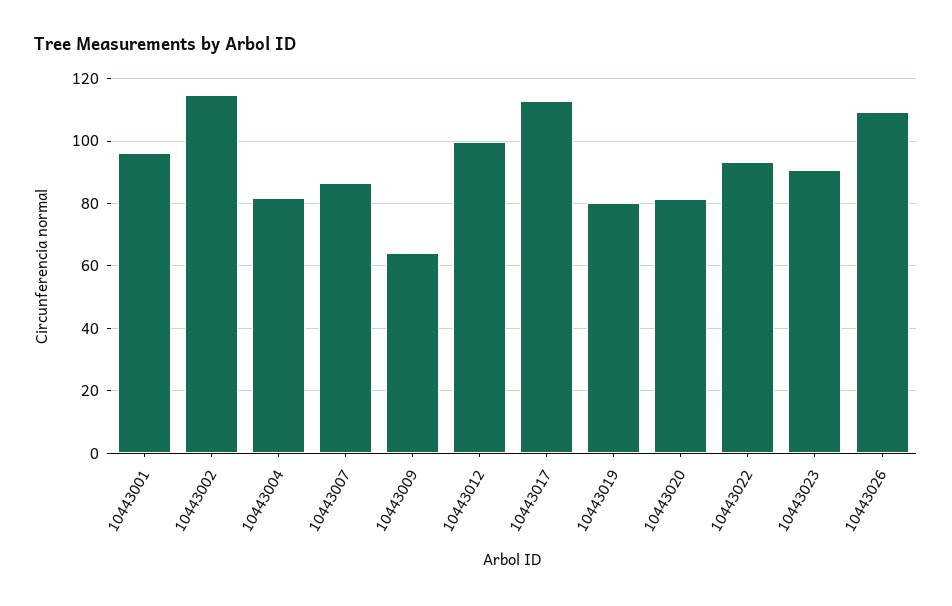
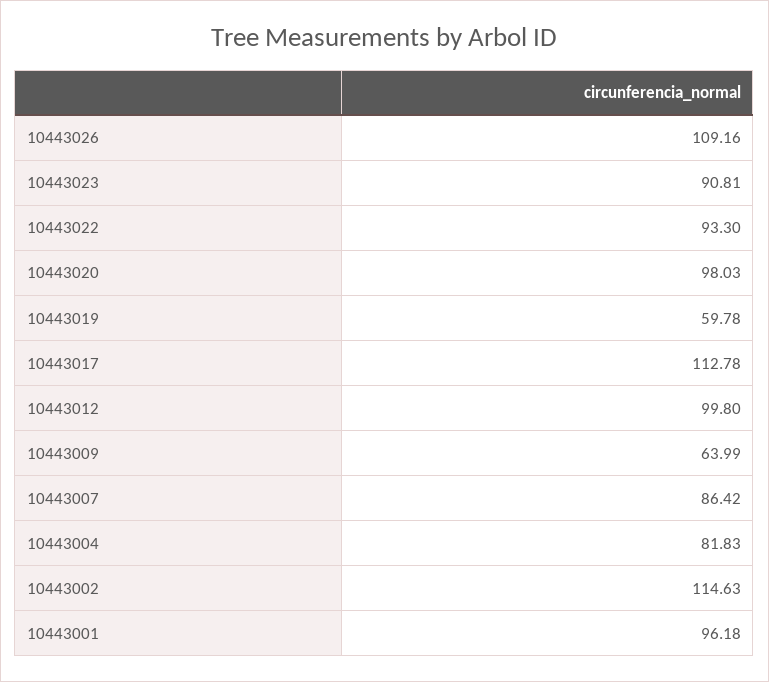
10443019: 80 -> 59.78
10443020: 82 -> 98.03

